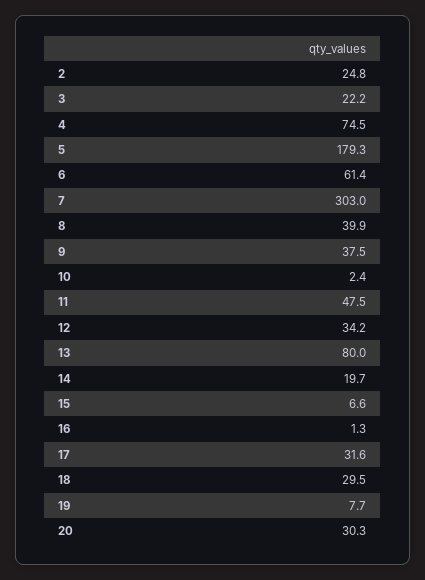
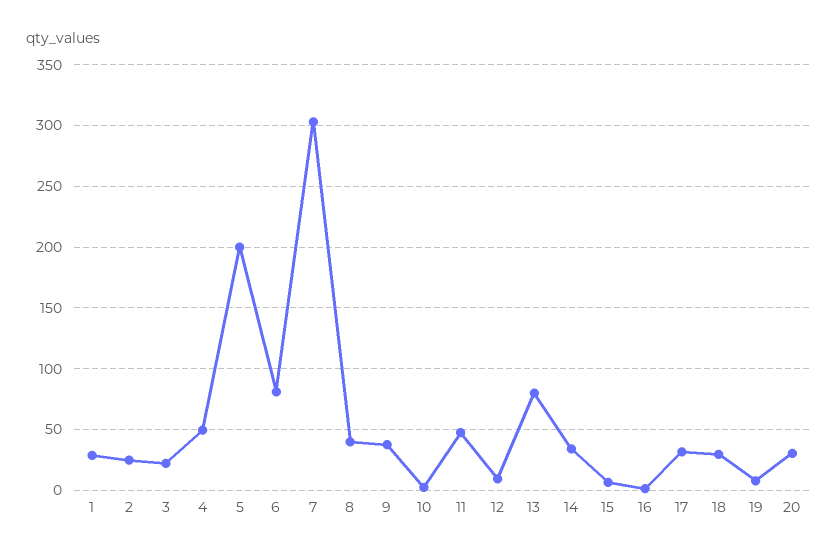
4: 74.5 -> 50
5: 179.3 -> 200
6: 61.4 -> 80
12: 34.2 -> 10
14: 19.7 -> 35
1: none -> 30

